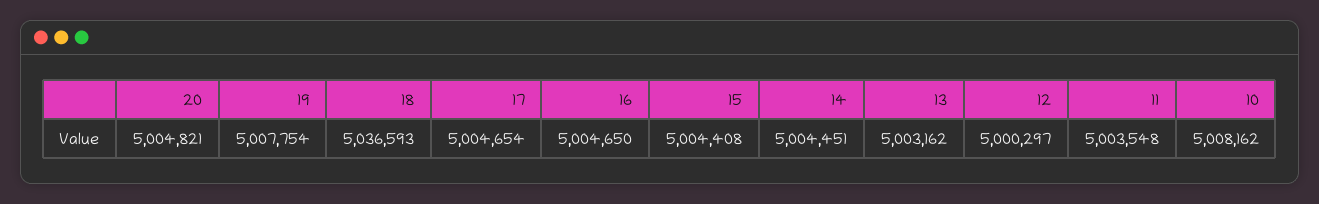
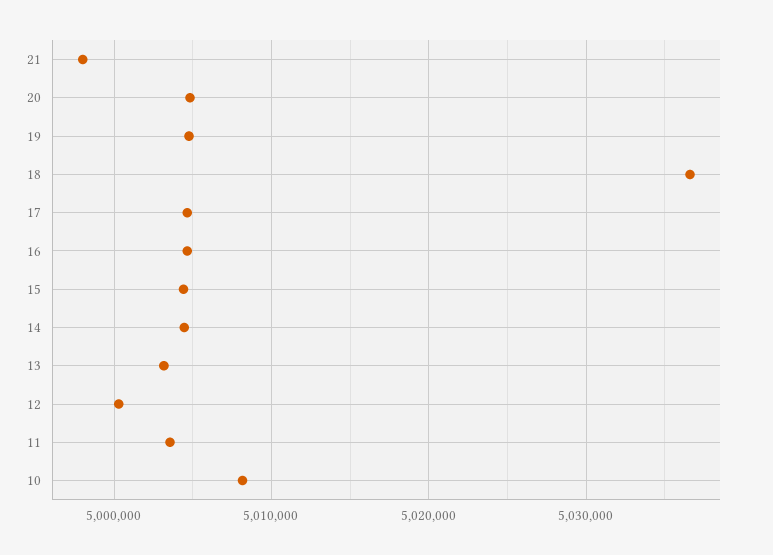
19: 5007754 -> 5005000
21: none -> 4998000

